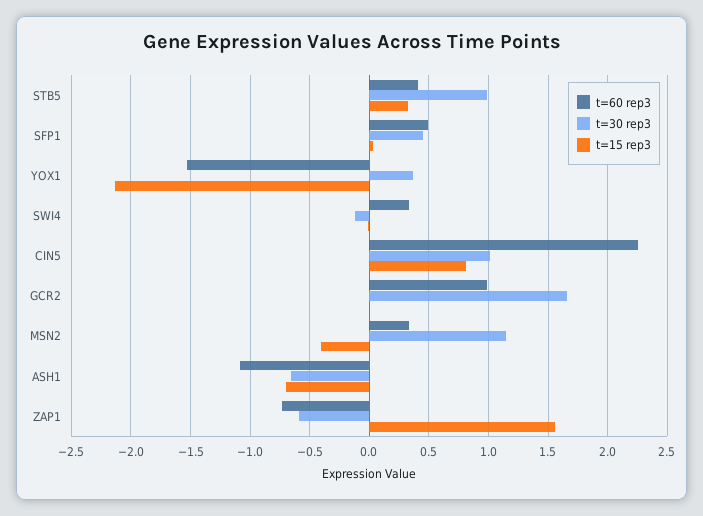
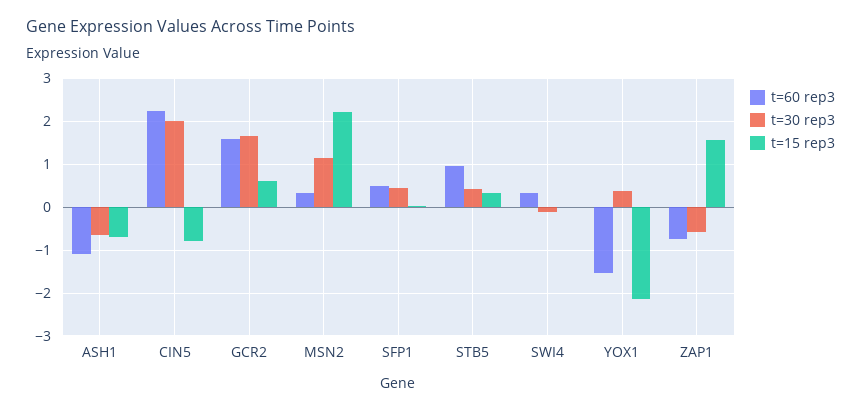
t=60 rep3, STB5: 0.4 -> 1
t=30 rep3, STB5: 1 -> 0.4
t=30 rep3, CIN5: 1 -> 2
t=15 rep3, CIN5: 0.8 -> -0.8
t=60 rep3, GCR2: 1 -> 1.6
t=15 rep3, GCR2: 0 -> 0.6
t=15 rep3, MSN2: -0.4 -> 2.2

